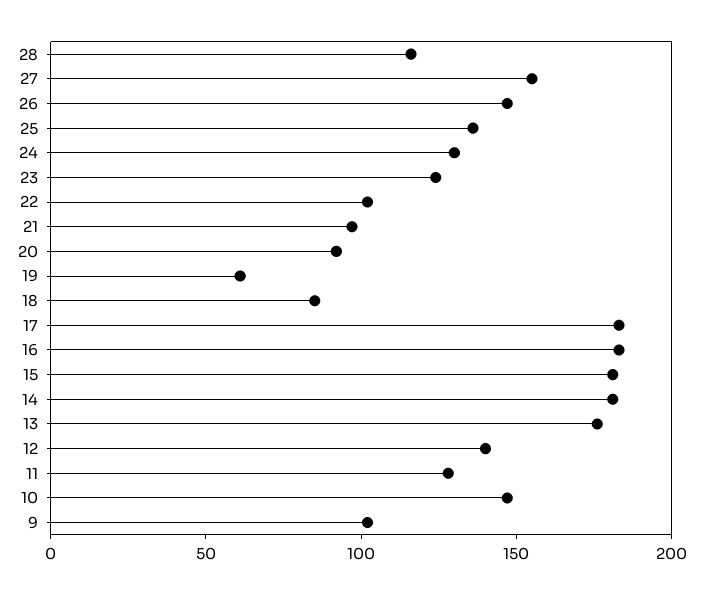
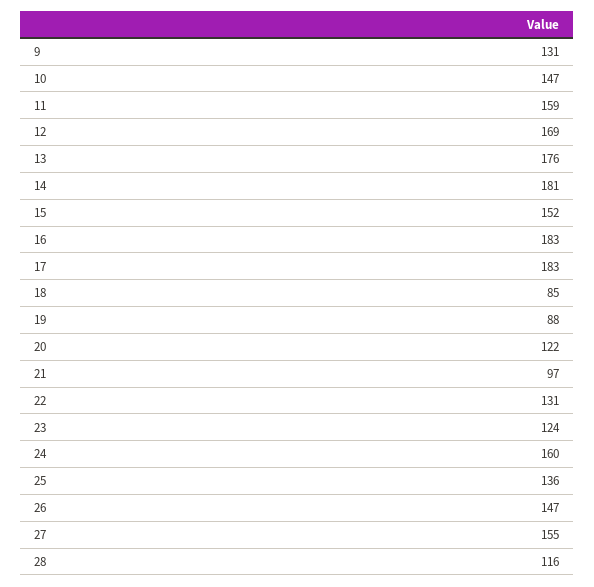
24: 130 -> 160
22: 100 -> 131
20: 90 -> 122
19: 60 -> 88
15: 180 -> 152
12: 140 -> 169
11: 130 -> 159
9: 100 -> 131

